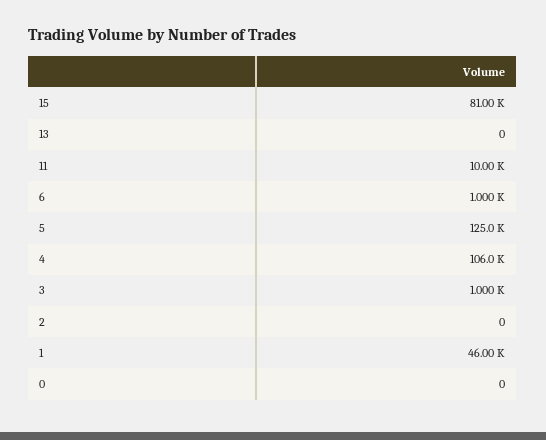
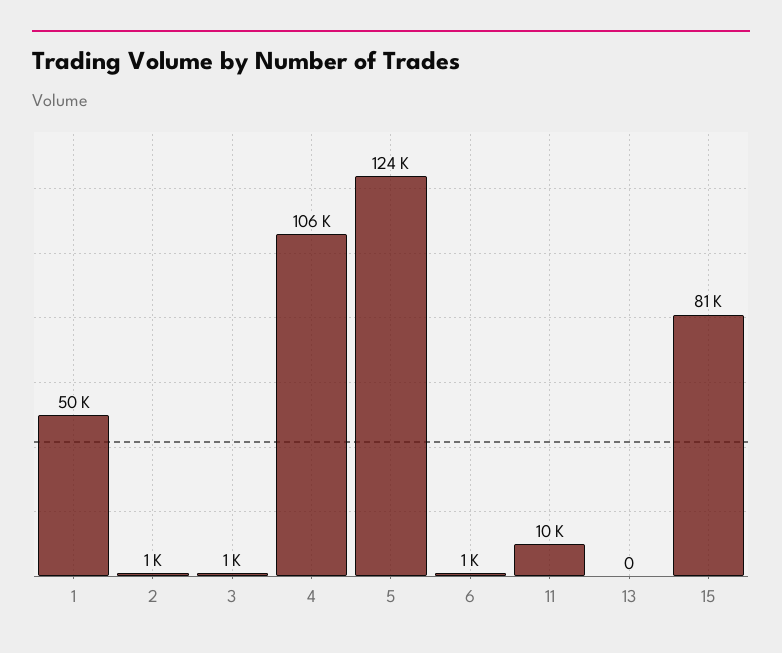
5: 125000 -> 124000
2: 0 -> 1000
1: 46000 -> 50000
0: 0 -> none

